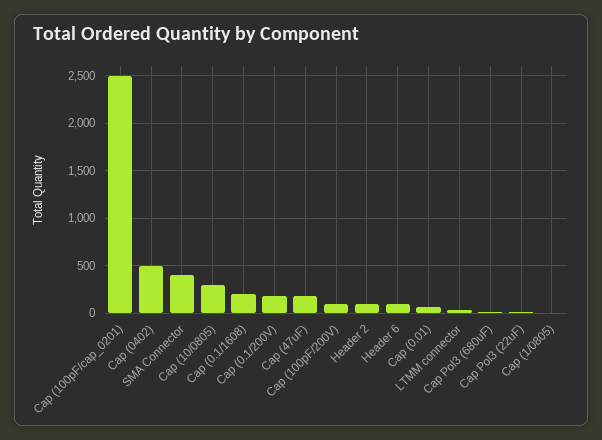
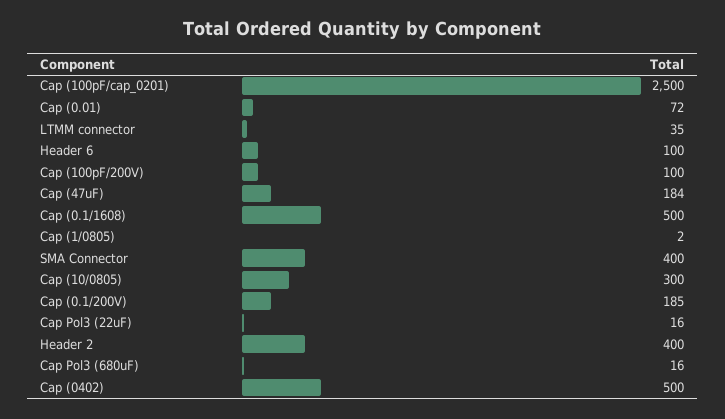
Cap (0.1/1608): 200 -> 500
Header 2: 100 -> 400

